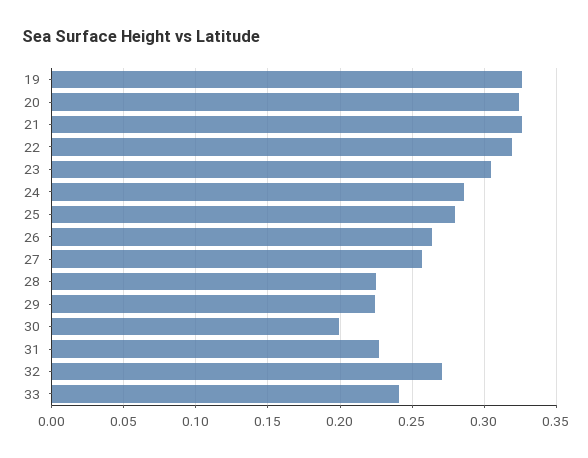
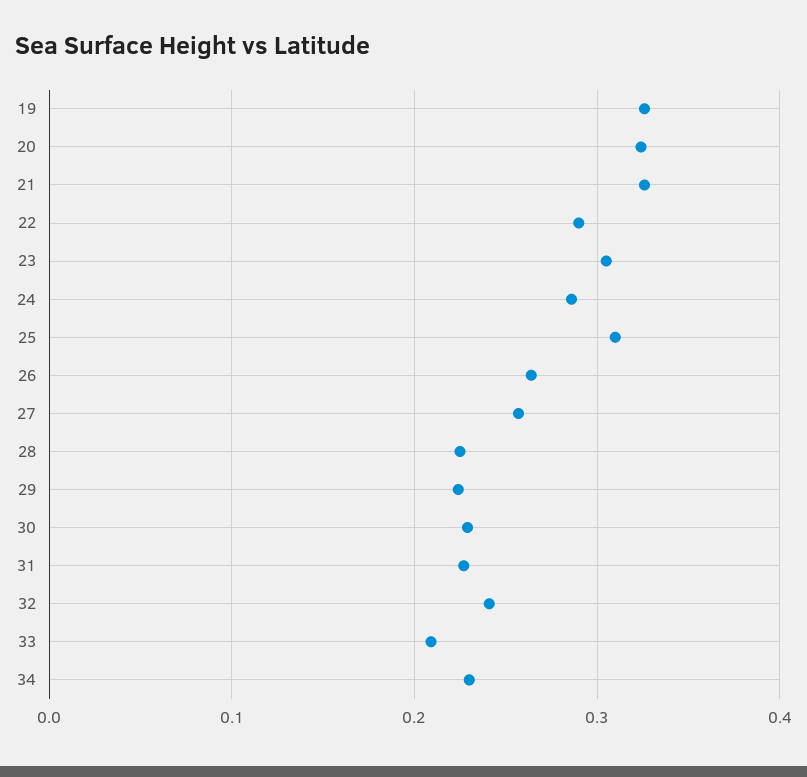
22: 0.32 -> 0.29
25: 0.28 -> 0.31
30: 0.2 -> 0.23
32: 0.27 -> 0.24
33: 0.24 -> 0.21
34: none -> 0.23

